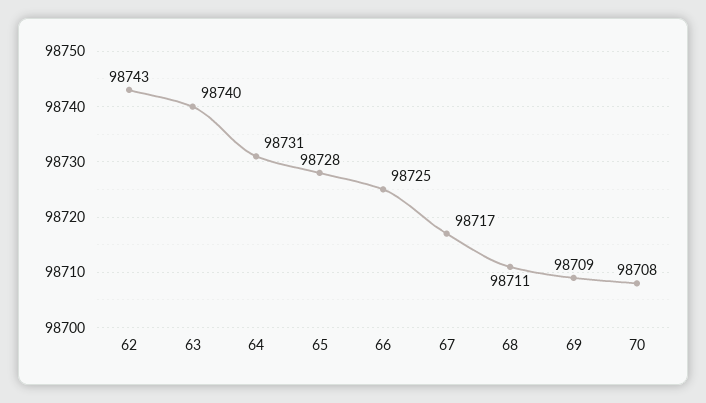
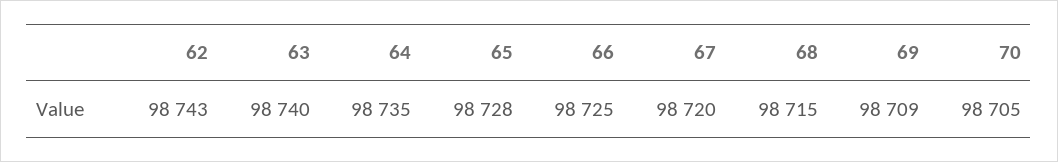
64: 98731 -> 98735
67: 98717 -> 98720
68: 98711 -> 98715
70: 98708 -> 98705

